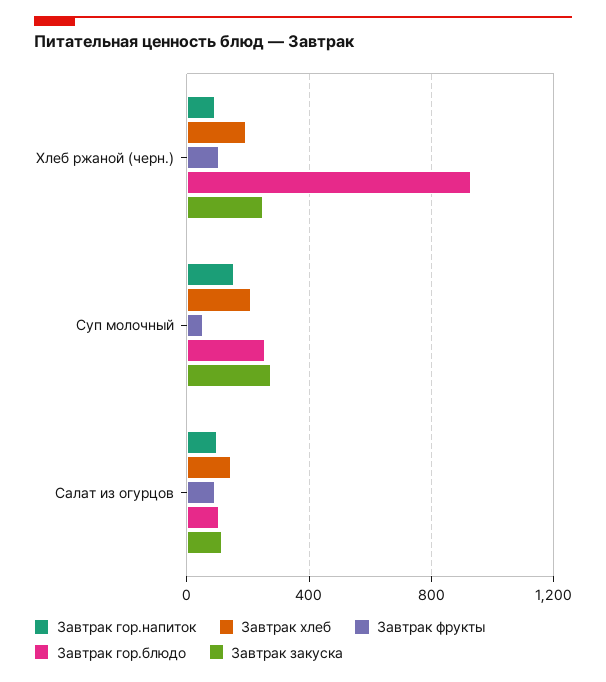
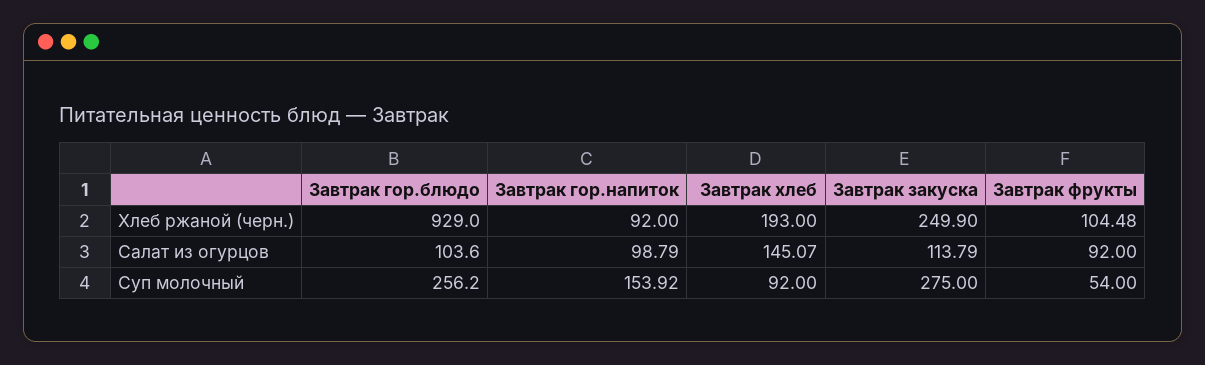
Завтрак хлеб, Суп молочный: 200 -> 92

